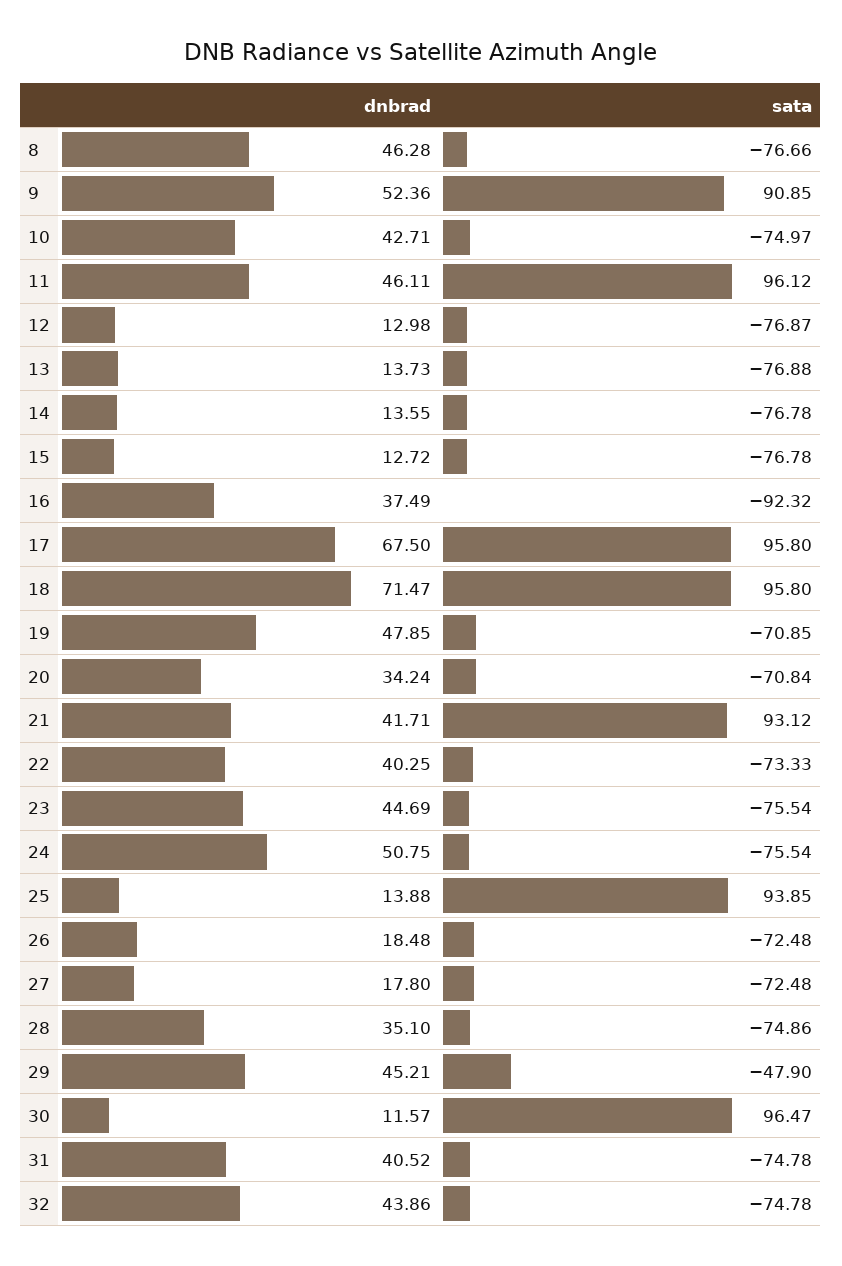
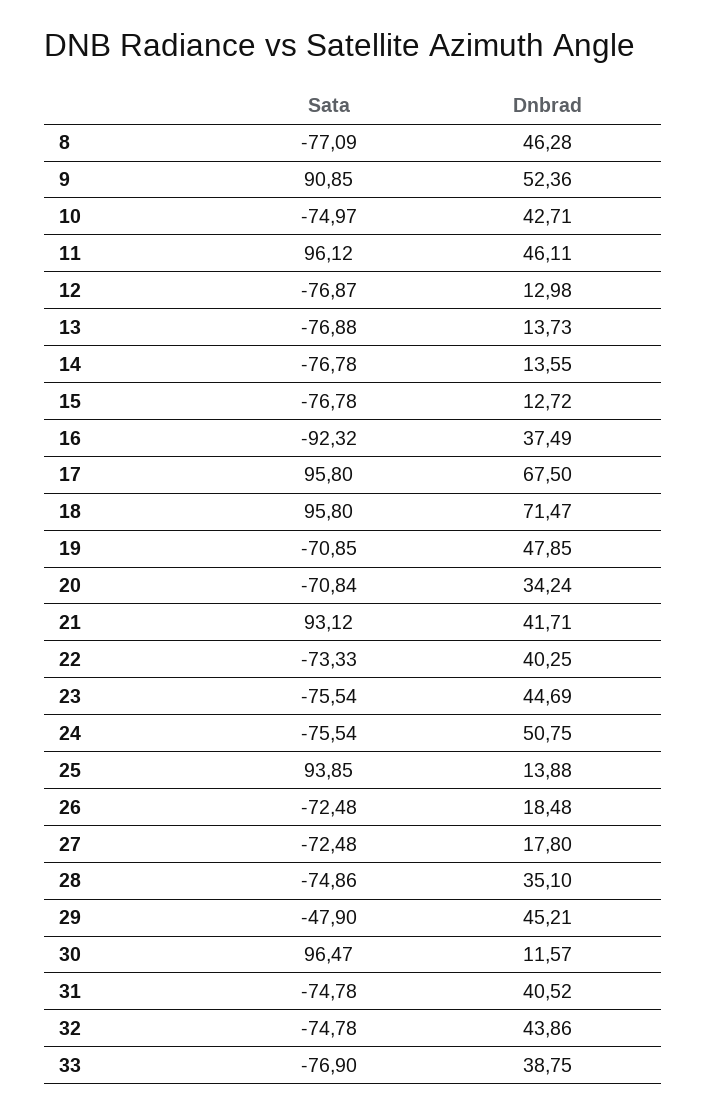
sata, 8: -76.66 -> -77.09
sata, 33: none -> -76.9
dnbrad, 33: none -> 38.75

